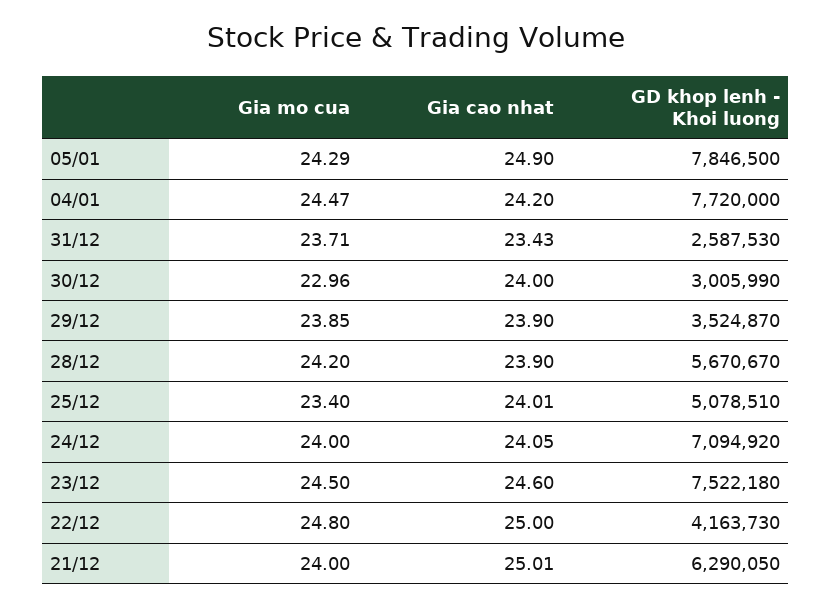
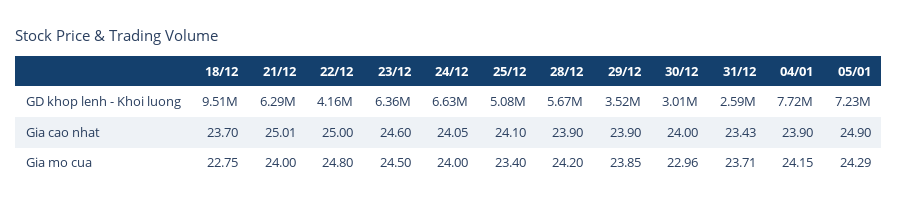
GD khop lenh - Khoi luong, 05/01: 7846500 -> 7230000
Gia mo cua, 04/01: 24.47 -> 24.15
Gia cao nhat, 04/01: 24.2 -> 23.9
Gia cao nhat, 25/12: 24.01 -> 24.1
GD khop lenh - Khoi luong, 24/12: 7094920 -> 6630000
GD khop lenh - Khoi luong, 23/12: 7522180 -> 6360000
GD khop lenh - Khoi luong, 18/12: none -> 9510000
Gia cao nhat, 18/12: none -> 23.7
Gia mo cua, 18/12: none -> 22.75

